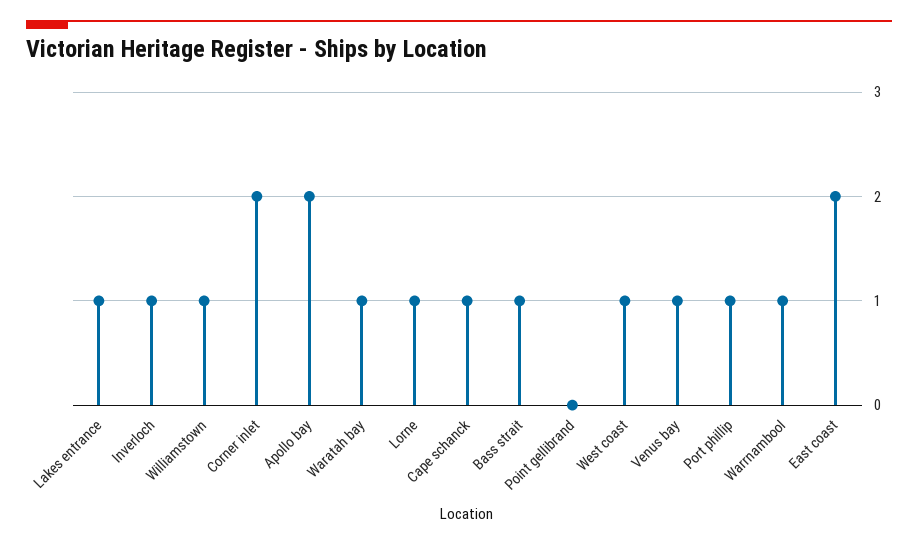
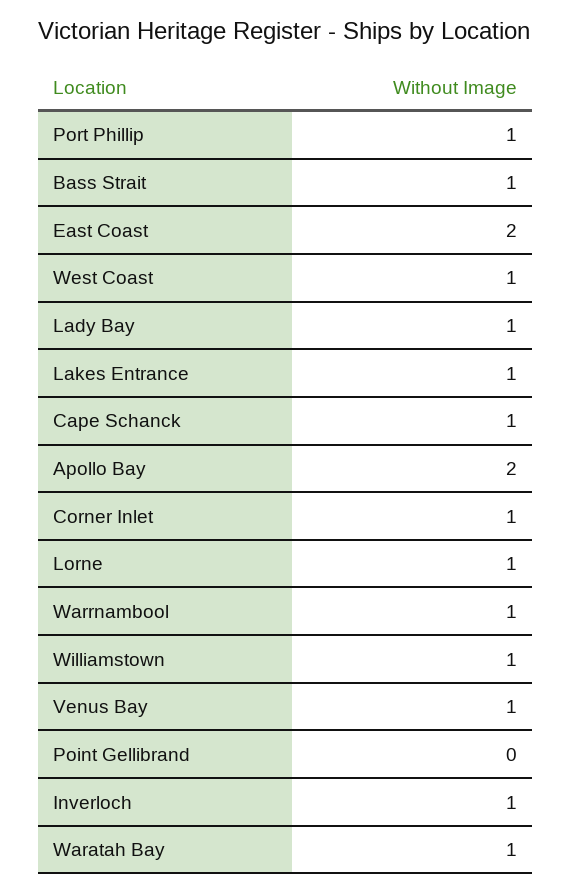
Corner inlet: 2 -> 1
Lady Bay: none -> 1

